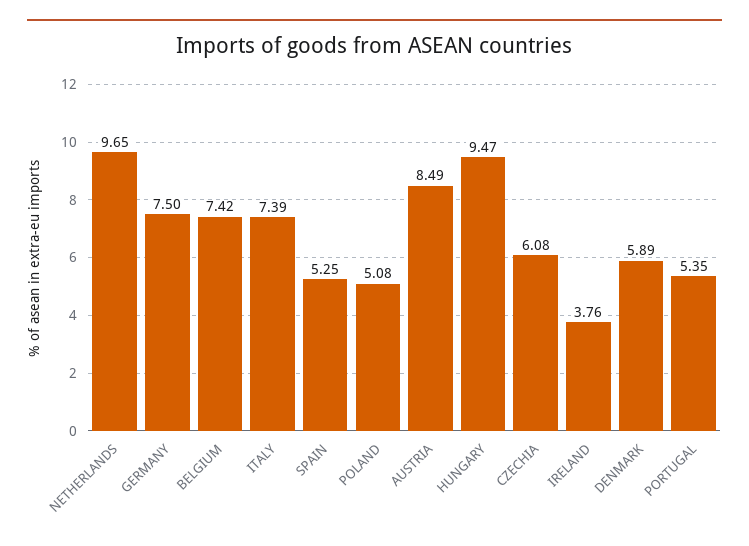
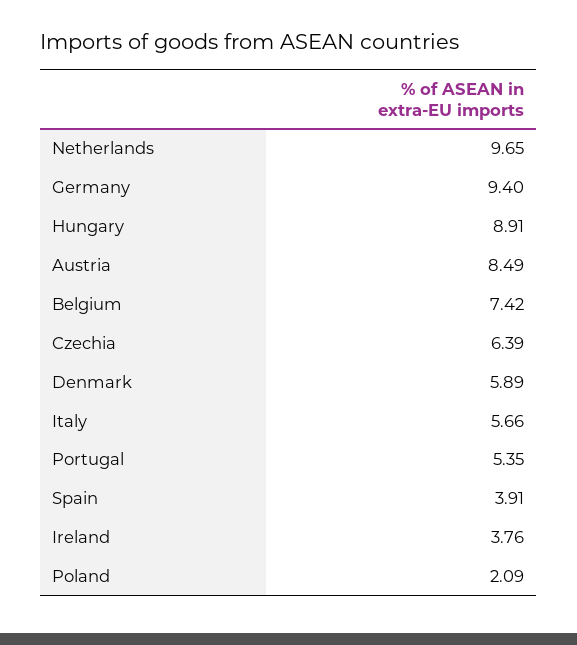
GERMANY: 7.5 -> 9.4
ITALY: 7.39 -> 5.66
SPAIN: 5.25 -> 3.91
POLAND: 5.08 -> 2.09
HUNGARY: 9.47 -> 8.91
CZECHIA: 6.08 -> 6.39

